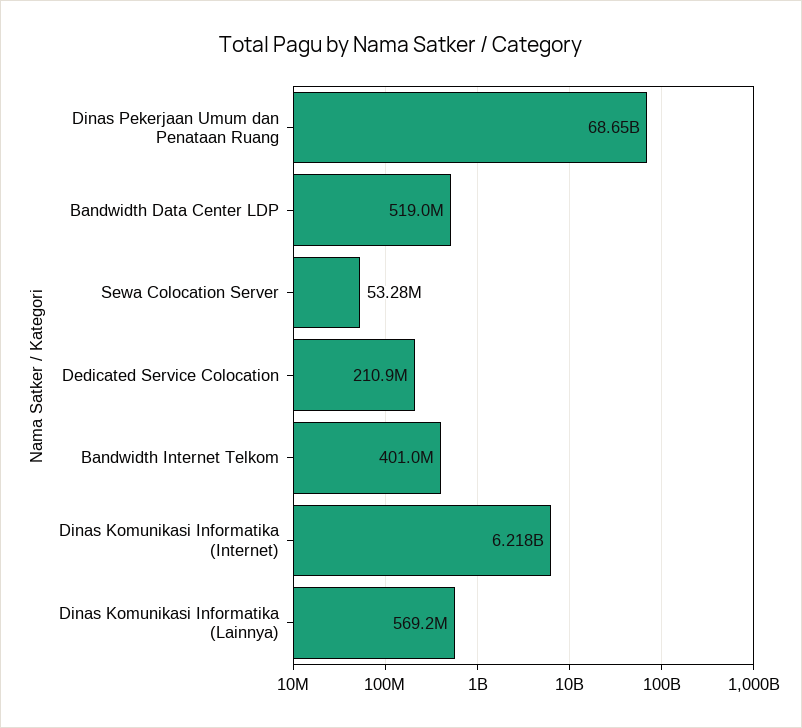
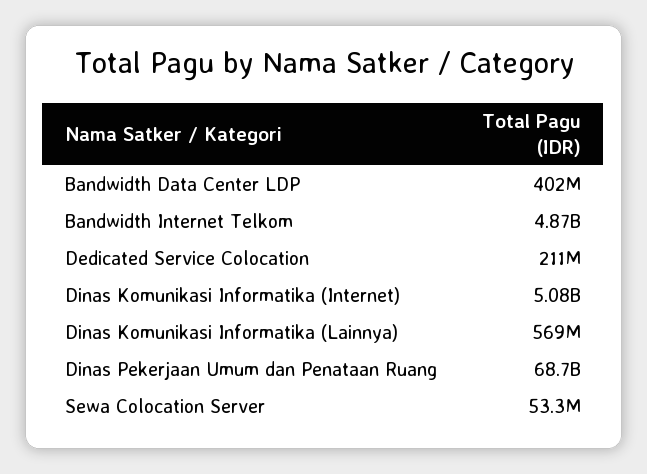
Bandwidth Data Center LDP: 519000000 -> 402000000
Bandwidth Internet Telkom: 401000000 -> 4870000000
Dinas Komunikasi Informatika (Internet): 6218000000 -> 5080000000

